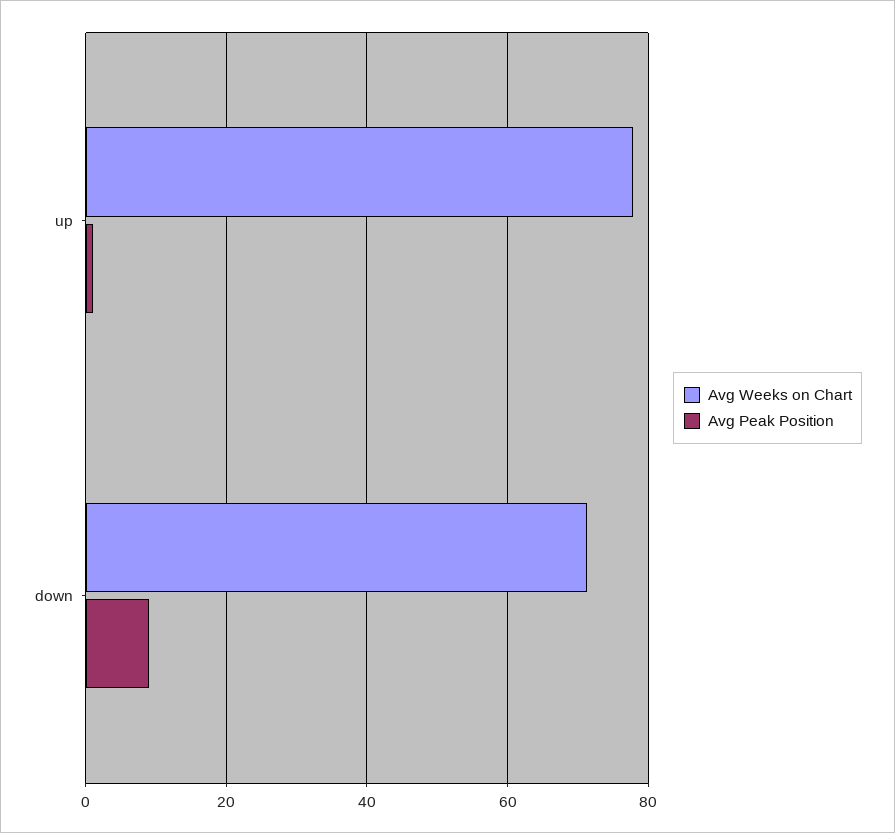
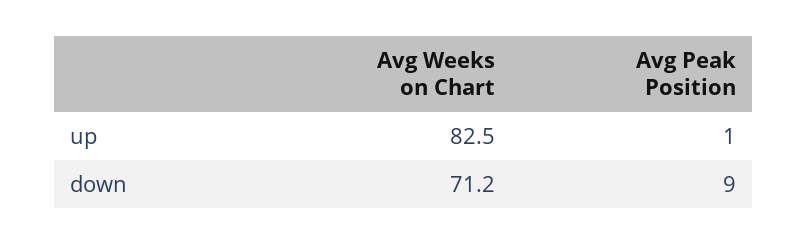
Avg Weeks on Chart, up: 78 -> 82.5

